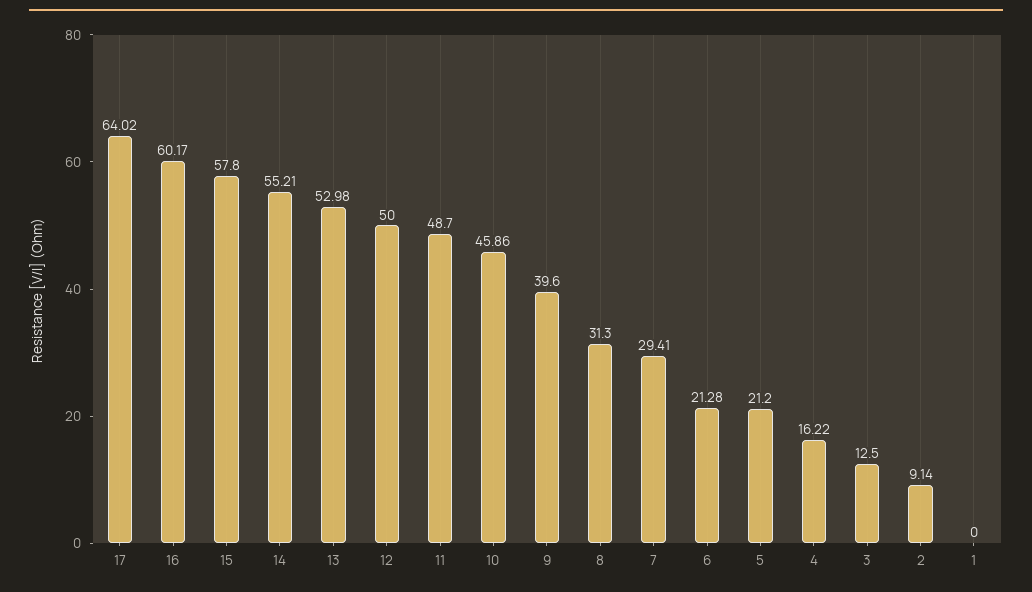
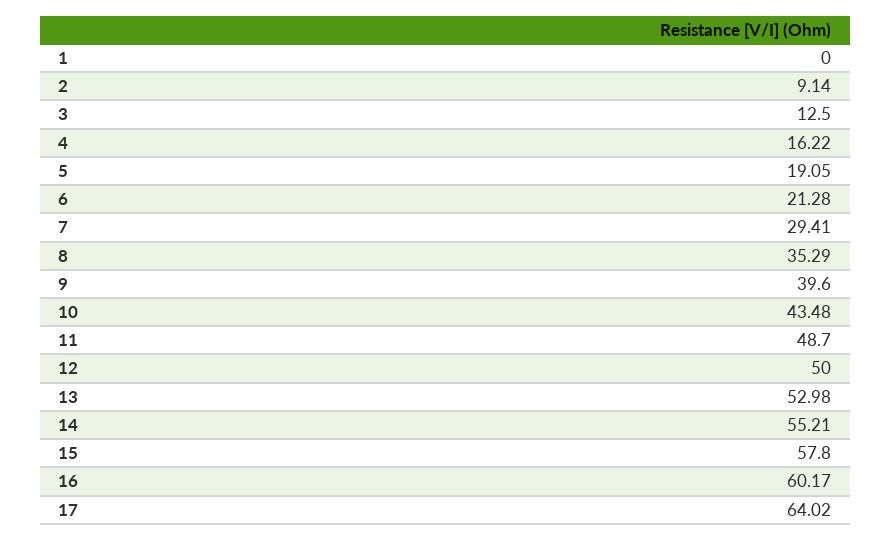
10: 45.86 -> 43.48
8: 31.3 -> 35.29
5: 21.2 -> 19.05

